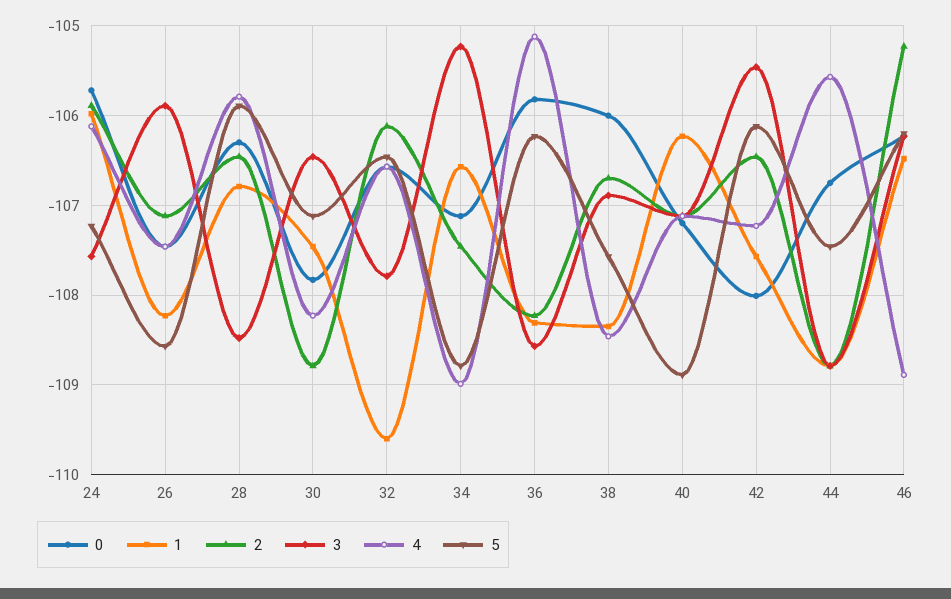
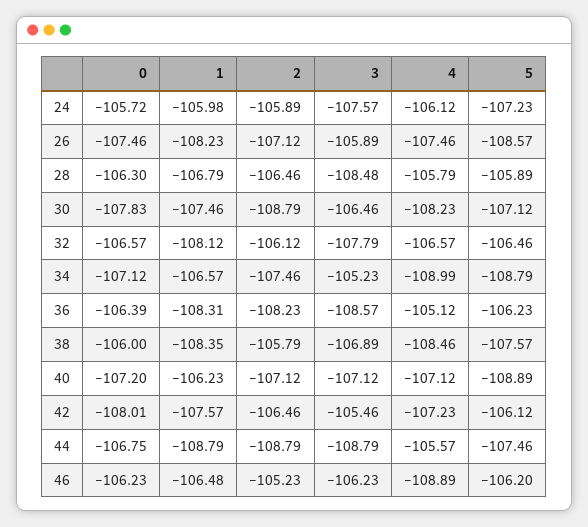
1, 32: -109.6 -> -108.12
0, 36: -105.8 -> -106.39
2, 38: -106.7 -> -105.79

